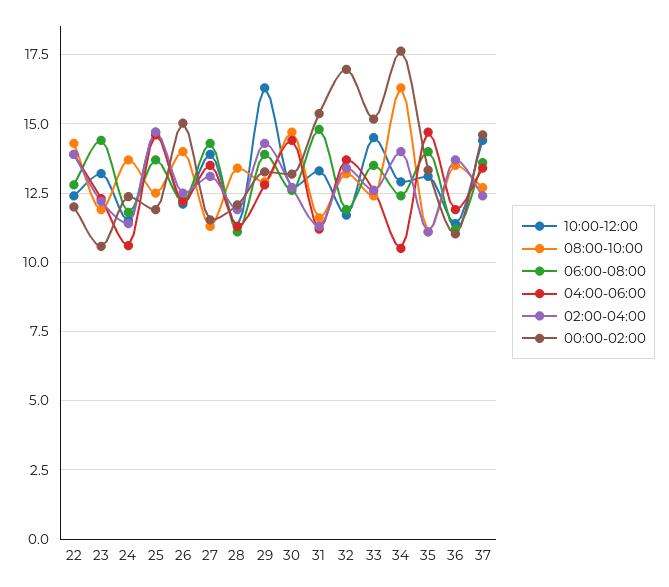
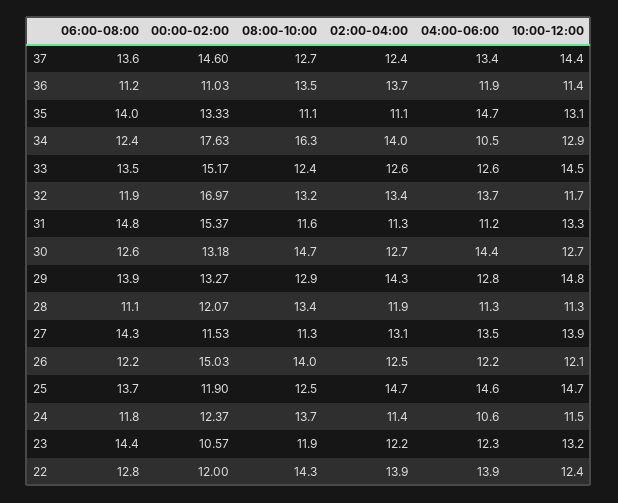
10:00-12:00, 29: 16.25 -> 14.8

